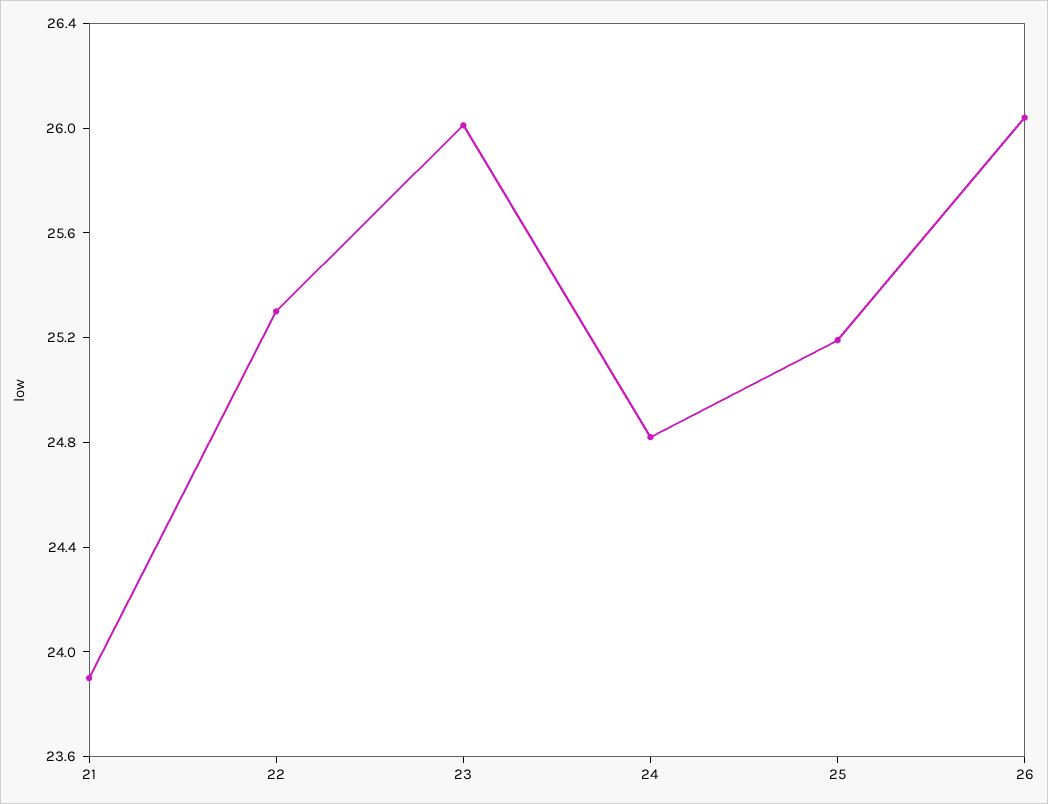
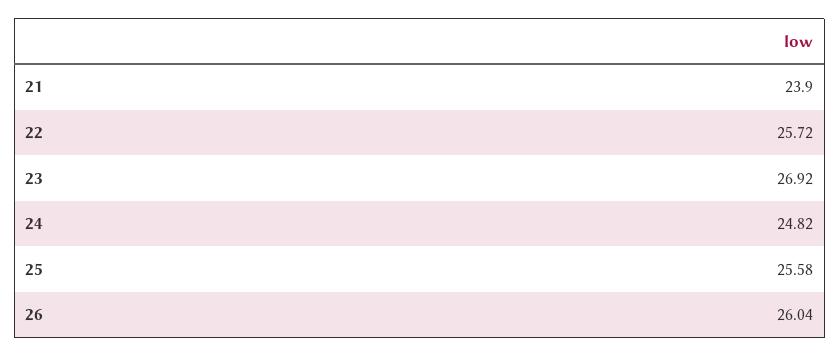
22: 25.3 -> 25.72
23: 26 -> 26.92
25: 25.2 -> 25.58

